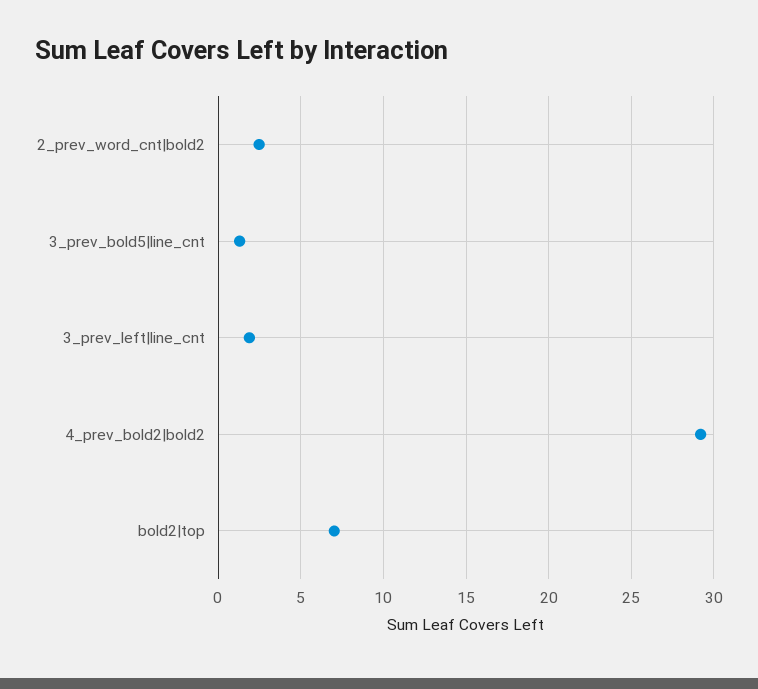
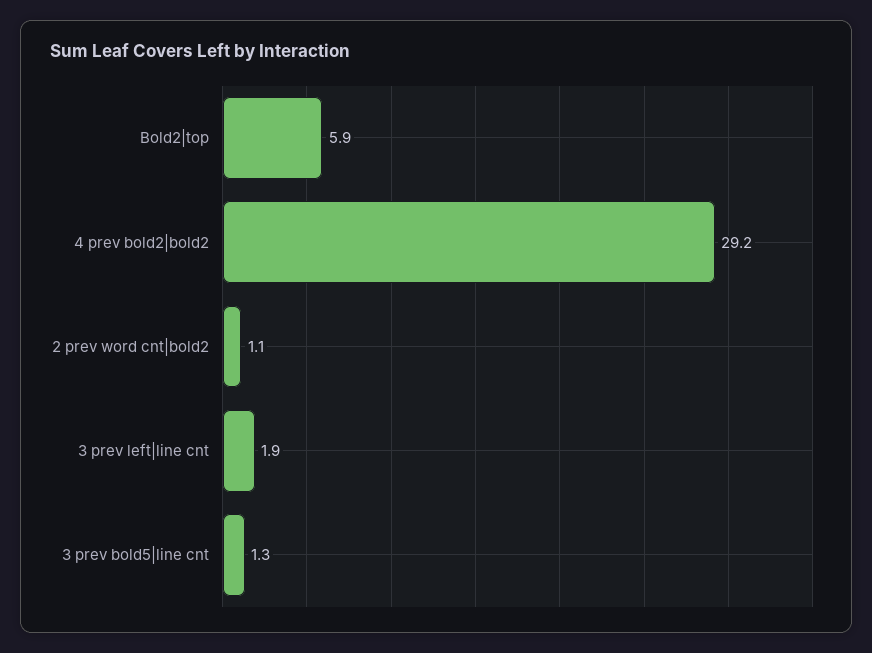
2_prev_word_cnt|bold2: 2.5 -> 1.1
bold2|top: 7 -> 5.9

